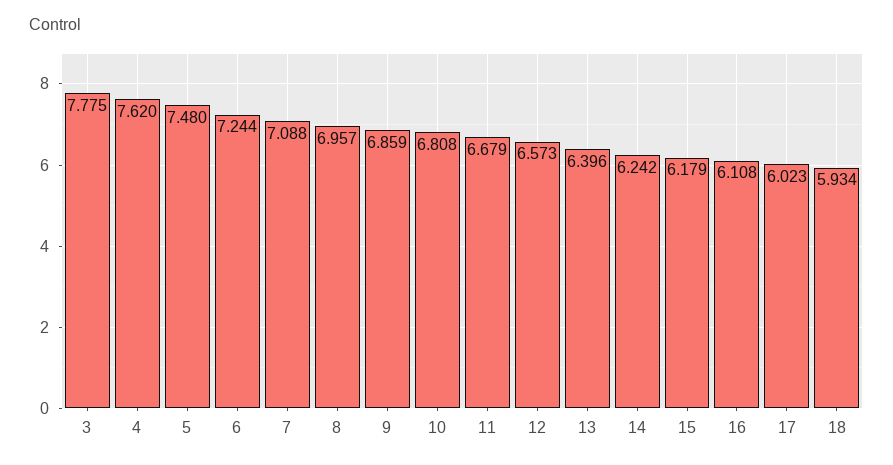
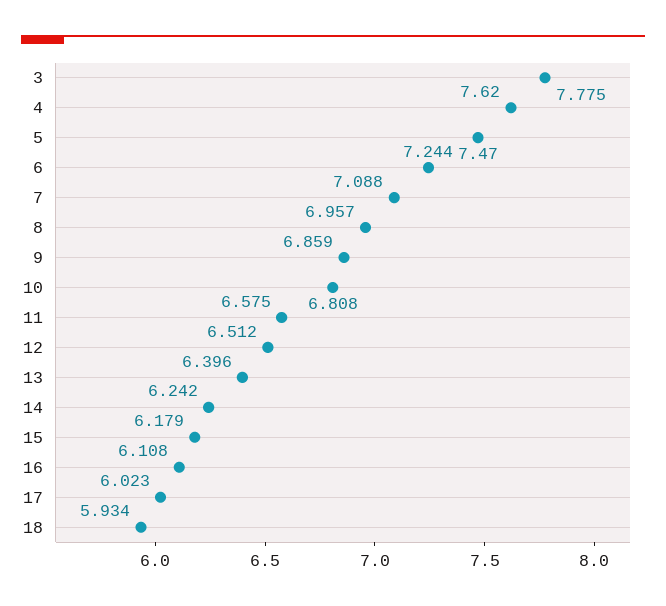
5: 7.48 -> 7.47
11: 6.679 -> 6.575
12: 6.573 -> 6.512

